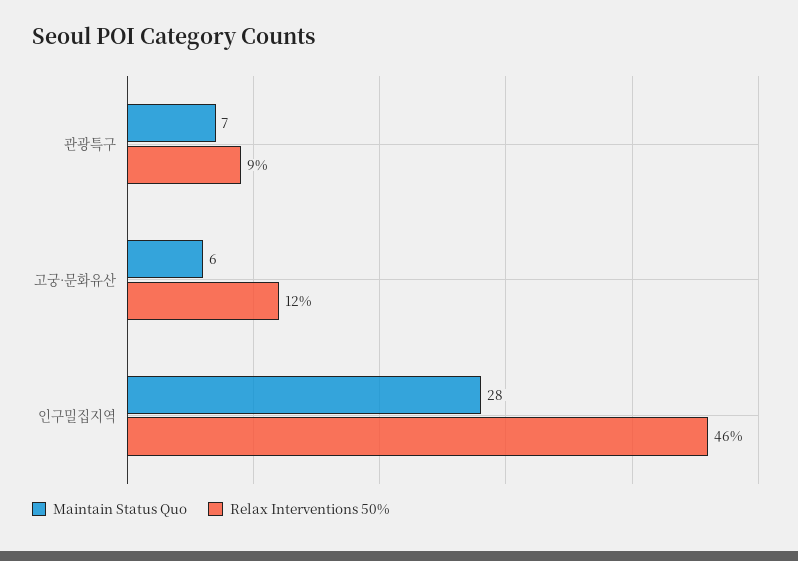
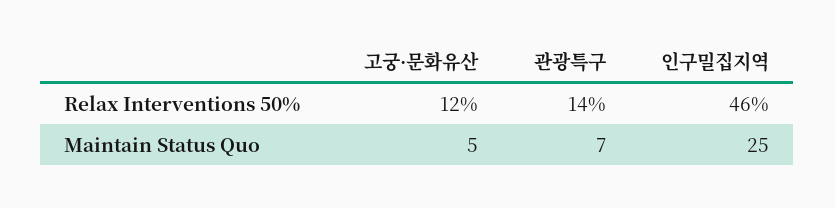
Relax Interventions 50%, 관광특구: 9 -> 14
Maintain Status Quo, 고궁·문화유산: 6 -> 5
Maintain Status Quo, 인구밀집지역: 28 -> 25

